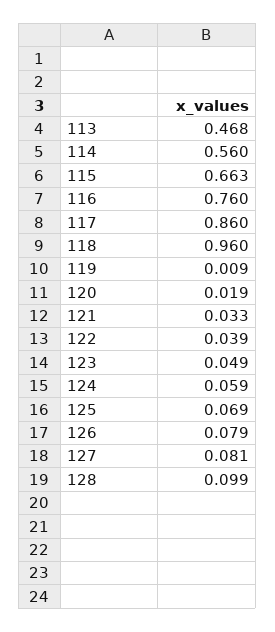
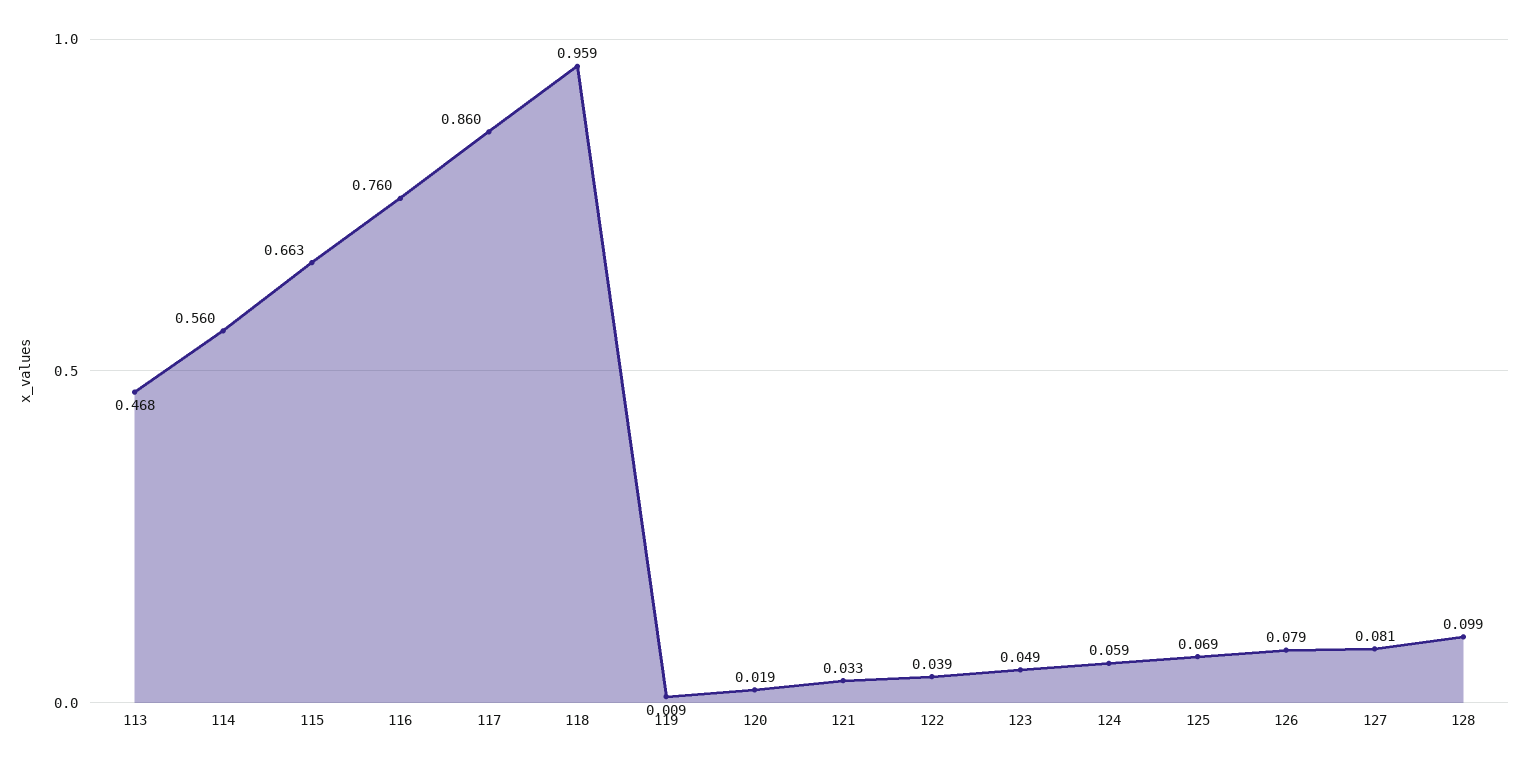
118: 0.96 -> 0.959

